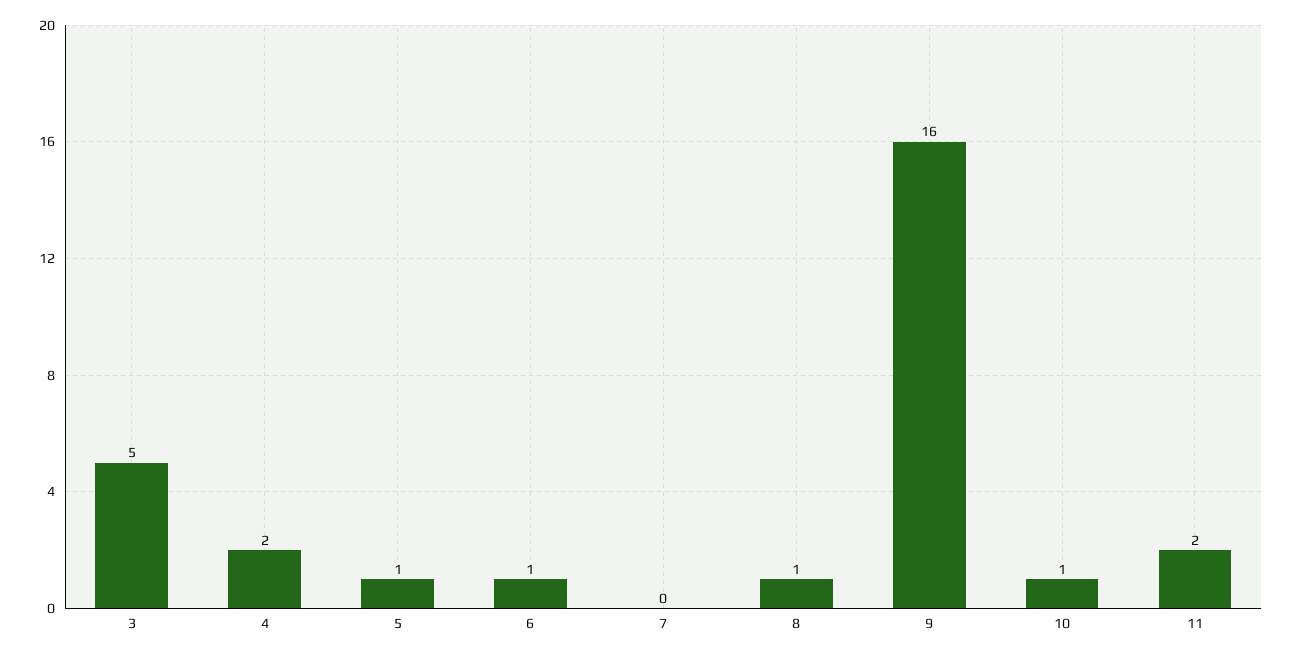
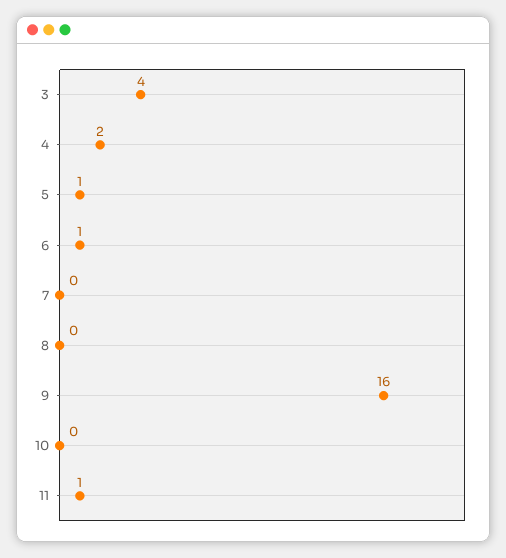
3: 5 -> 4
8: 1 -> 0
10: 1 -> 0
11: 2 -> 1

